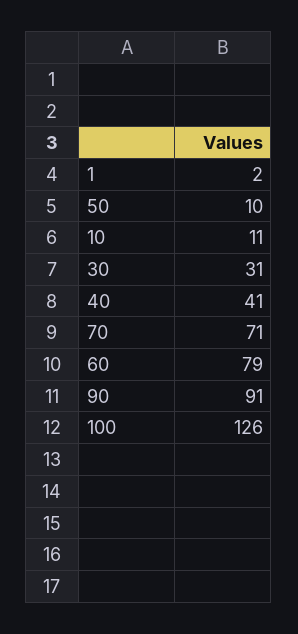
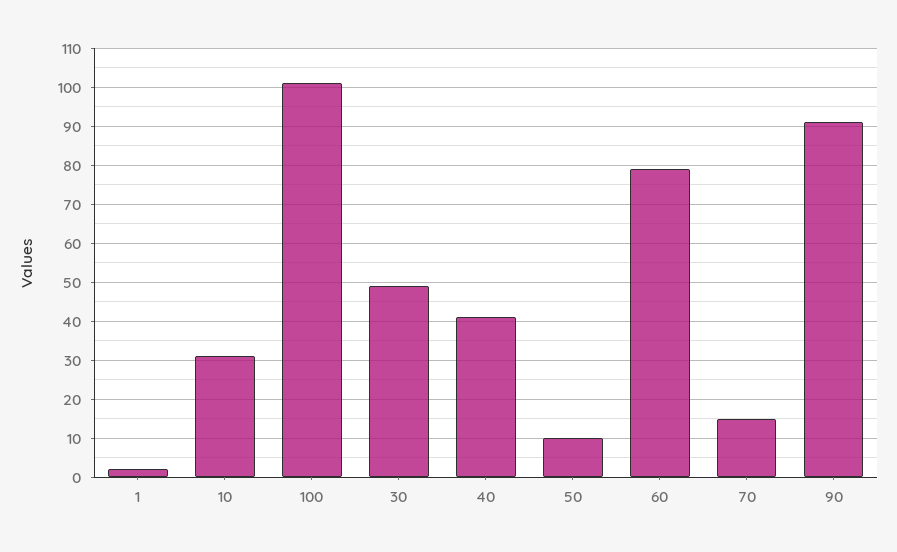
10: 11 -> 30
30: 31 -> 50
70: 71 -> 15
100: 126 -> 100

